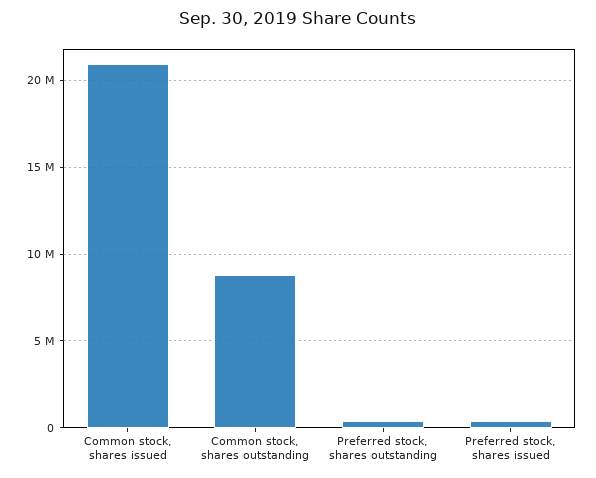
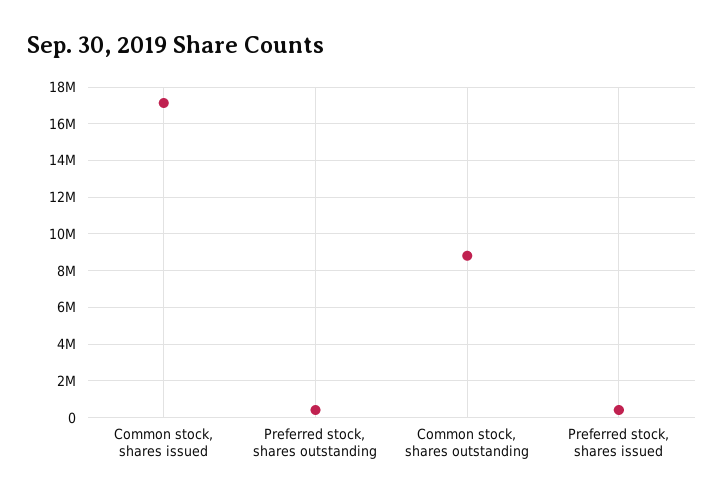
Common stock, shares issued: 21000000 -> 17000000

